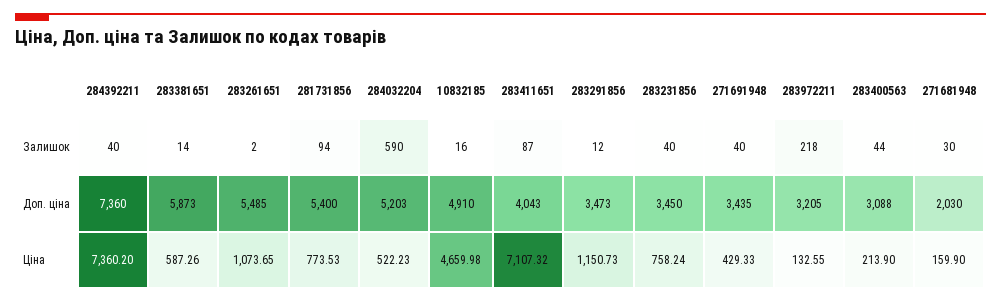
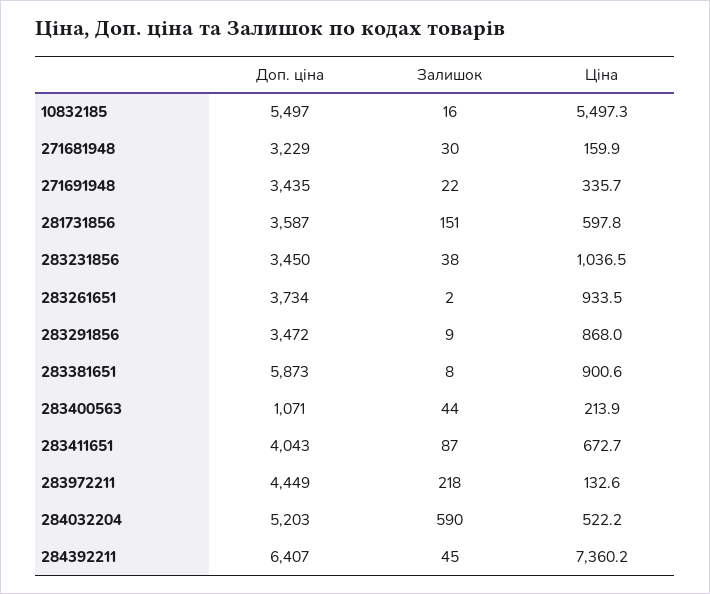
284392211, Залишок: 40 -> 45
283381651, Залишок: 14 -> 8
281731856, Залишок: 94 -> 151
283291856, Залишок: 12 -> 9
283231856, Залишок: 40 -> 38
271691948, Залишок: 40 -> 22
284392211, Доп. ціна: 7360 -> 6407
283261651, Доп. ціна: 5485 -> 3734
281731856, Доп. ціна: 5400 -> 3587
10832185, Доп. ціна: 4910 -> 5497
283291856, Доп. ціна: 3473 -> 3472
283972211, Доп. ціна: 3205 -> 4449
283400563, Доп. ціна: 3088 -> 1071
271681948, Доп. ціна: 2030 -> 3229
283381651, Ціна: 587.26 -> 900.6
283261651, Ціна: 1073.65 -> 933.5
281731856, Ціна: 773.53 -> 597.8
10832185, Ціна: 4659.98 -> 5497.3
283411651, Ціна: 7107.32 -> 672.7
283291856, Ціна: 1150.73 -> 868
283231856, Ціна: 758.24 -> 1036.5
271691948, Ціна: 429.33 -> 335.7

